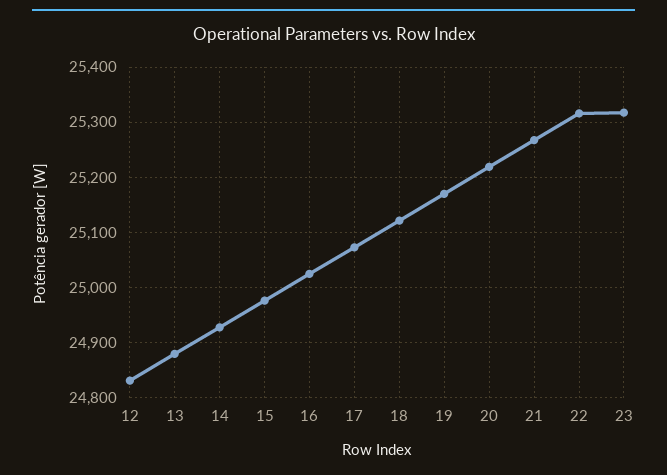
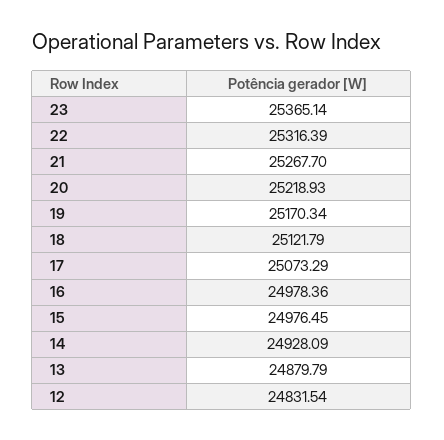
16: 25020 -> 24978.36
23: 25320 -> 25365.14

